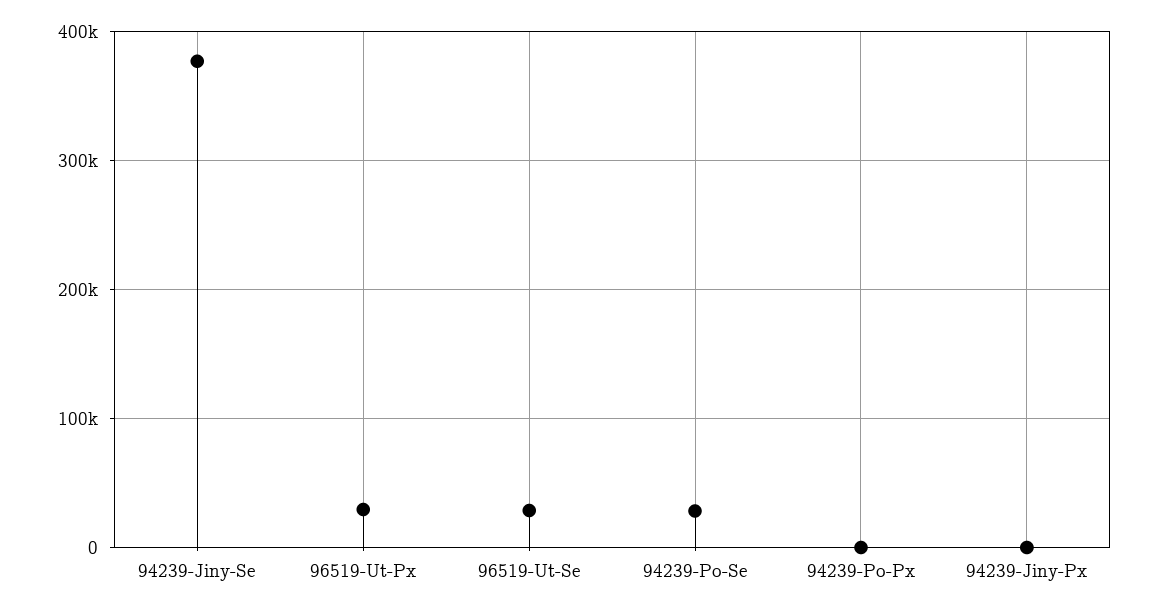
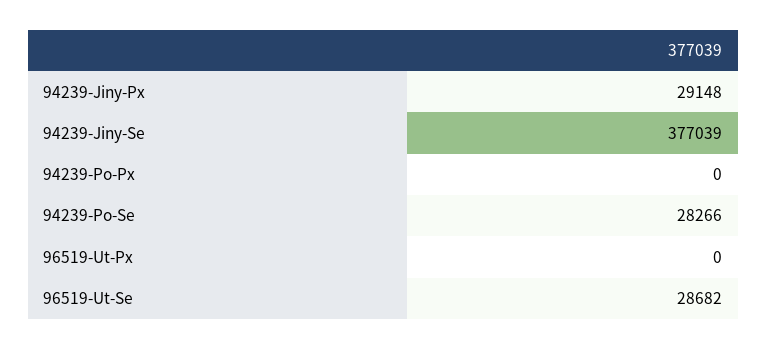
96519-Ut-Px: 30000 -> 0
94239-Jiny-Px: 0 -> 29148

